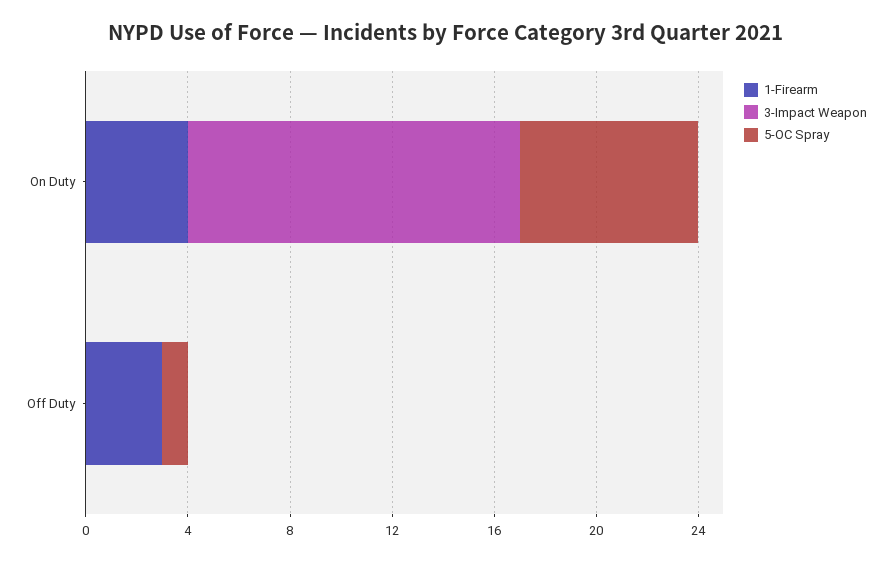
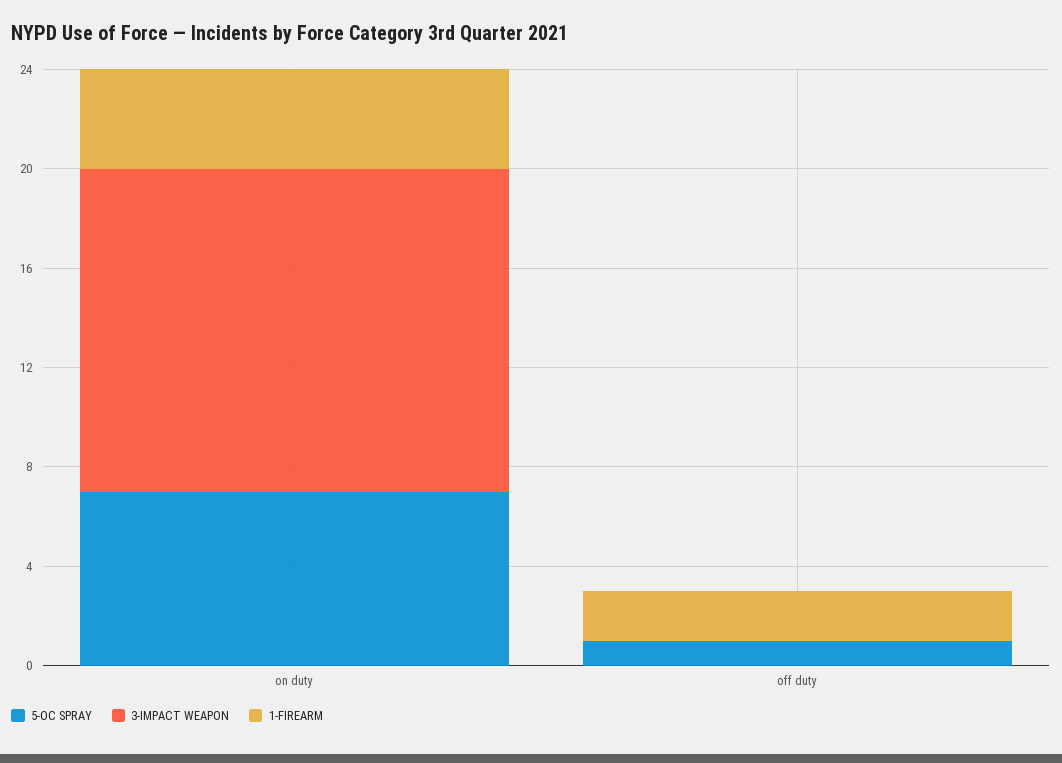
1-Firearm, Off Duty: 3 -> 2

